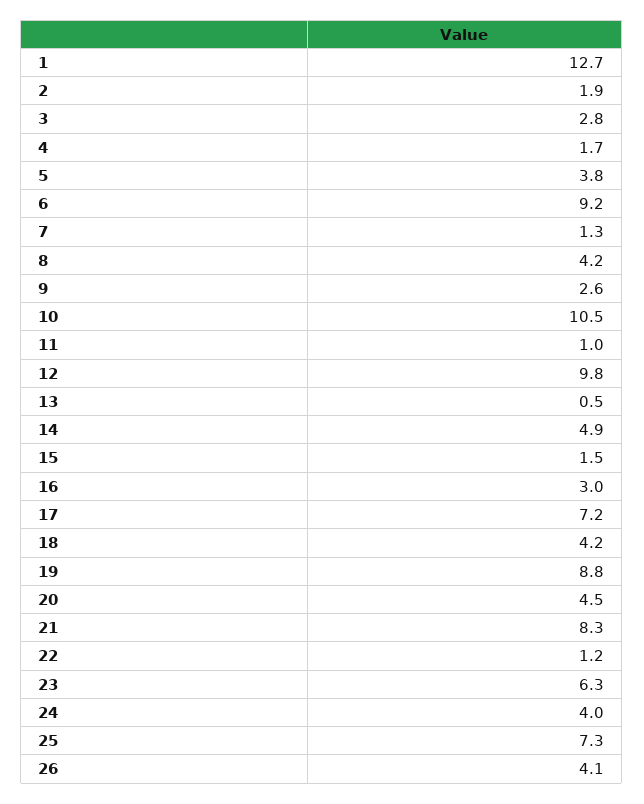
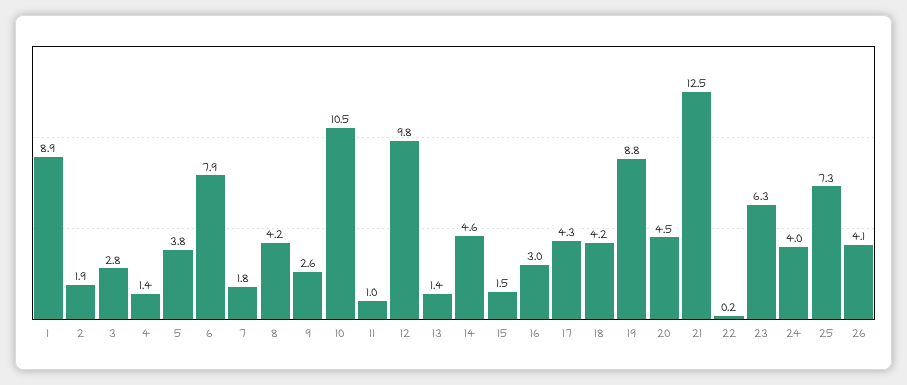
1: 12.7 -> 8.9
4: 1.7 -> 1.4
6: 9.2 -> 7.9
7: 1.3 -> 1.8
13: 0.5 -> 1.4
14: 4.9 -> 4.6
17: 7.2 -> 4.3
21: 8.3 -> 12.5
22: 1.2 -> 0.2

